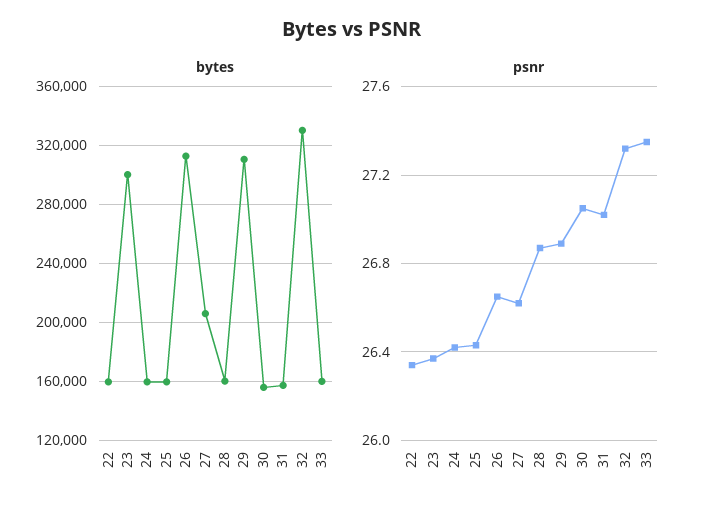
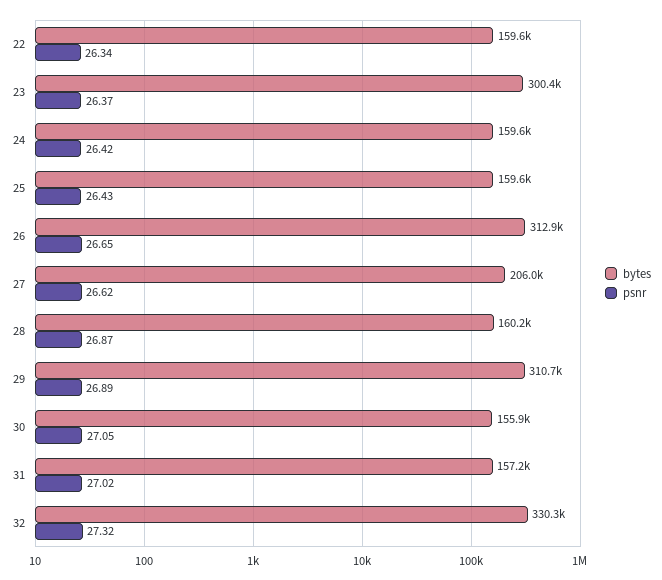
bytes, 33: 160000 -> none
psnr, 33: 27.35 -> none

